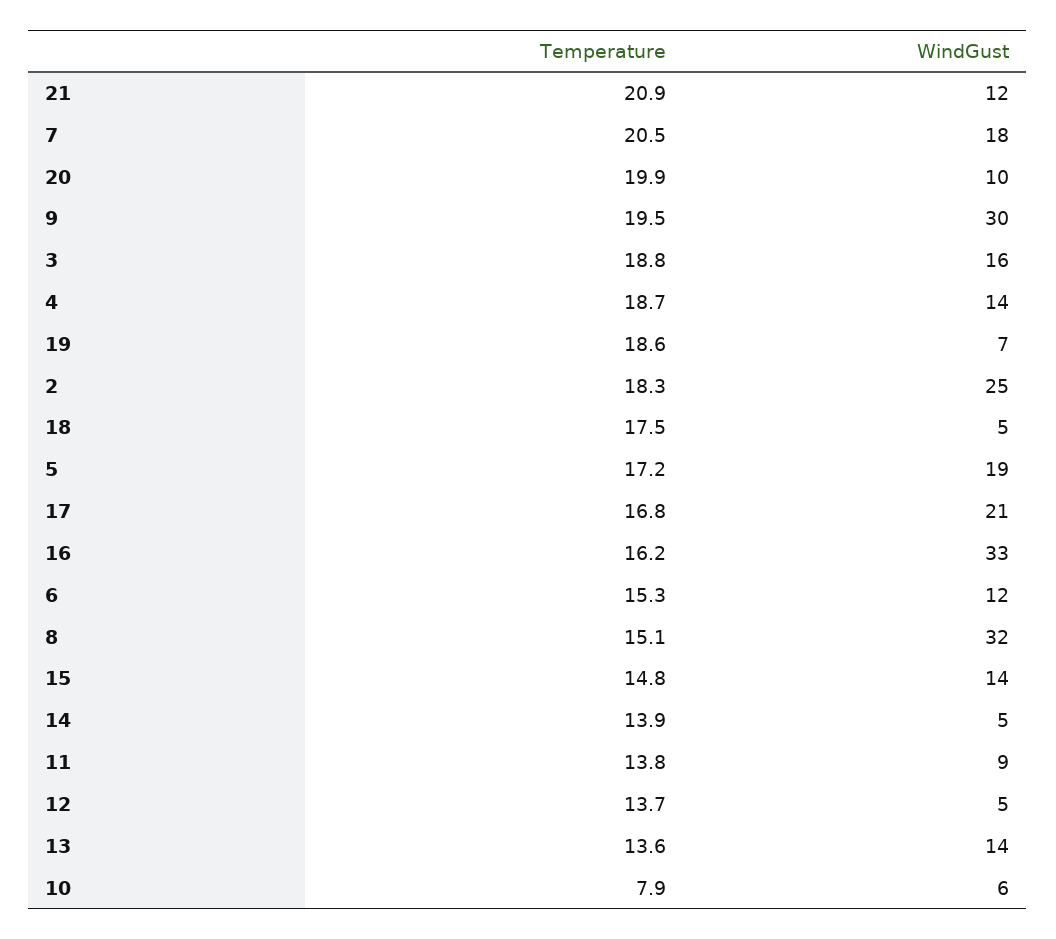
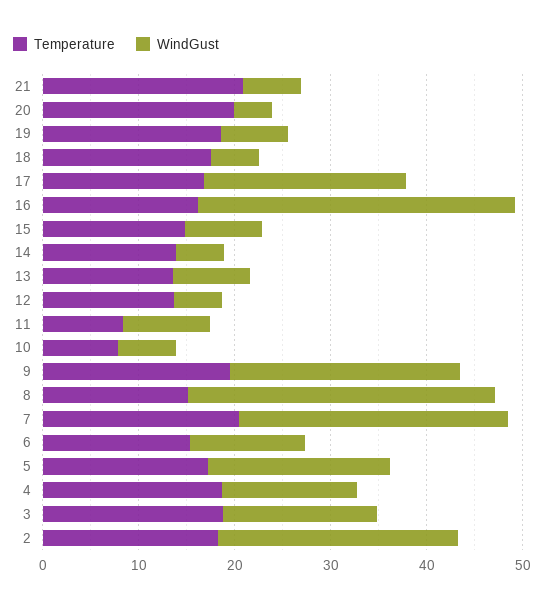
WindGust, 21: 12 -> 6
WindGust, 7: 18 -> 28
WindGust, 20: 10 -> 4
WindGust, 9: 30 -> 24
WindGust, 15: 14 -> 8
Temperature, 11: 13.8 -> 8
WindGust, 13: 14 -> 8

